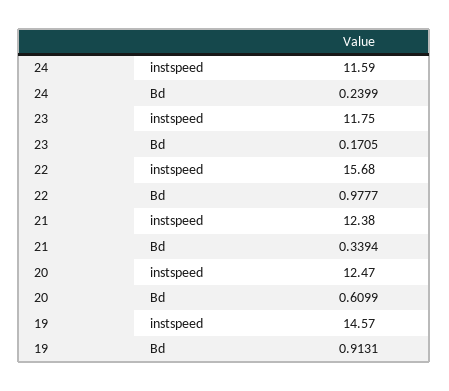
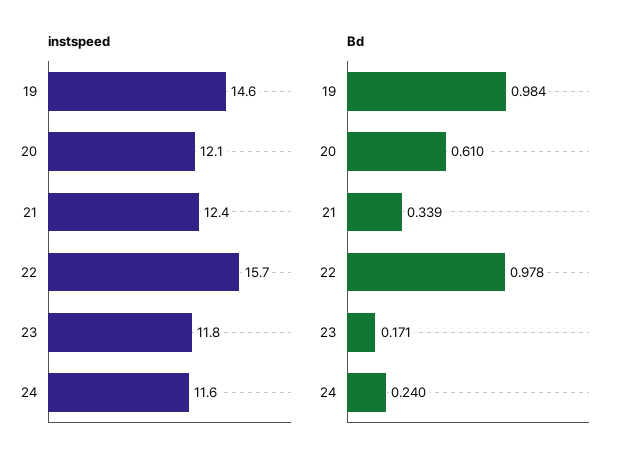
instspeed, 20: 12.47 -> 12.1
Bd, 19: 0.9131 -> 0.984

